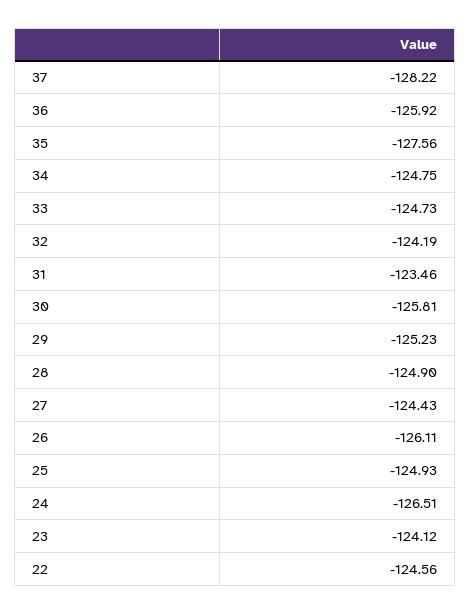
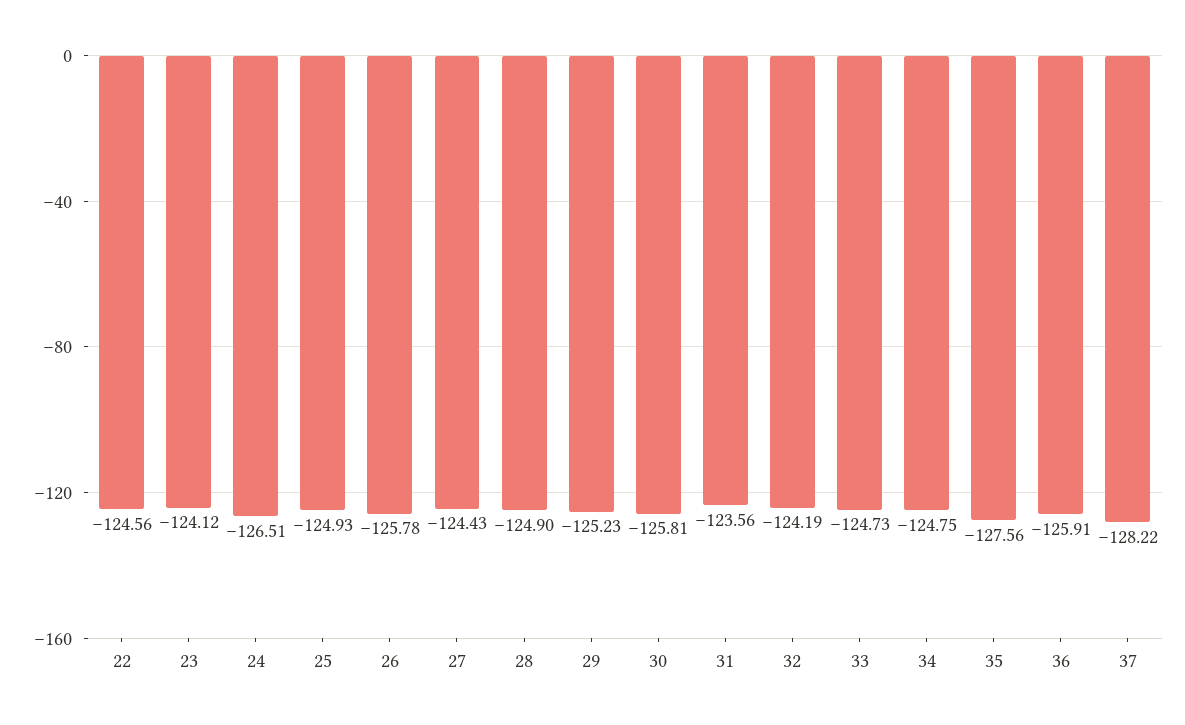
36: -125.92 -> -125.91
31: -123.46 -> -123.56
26: -126.11 -> -125.78

